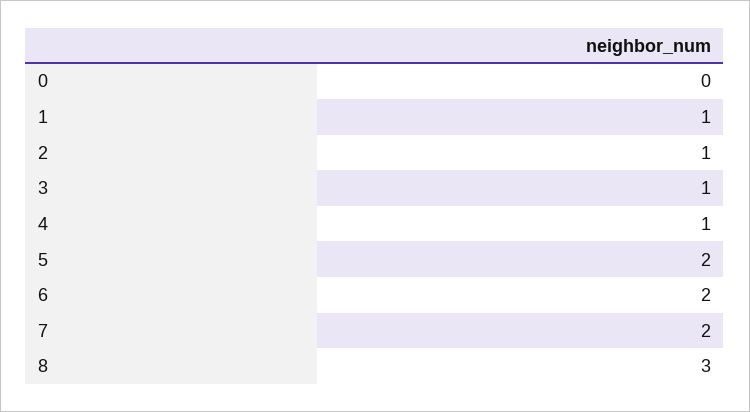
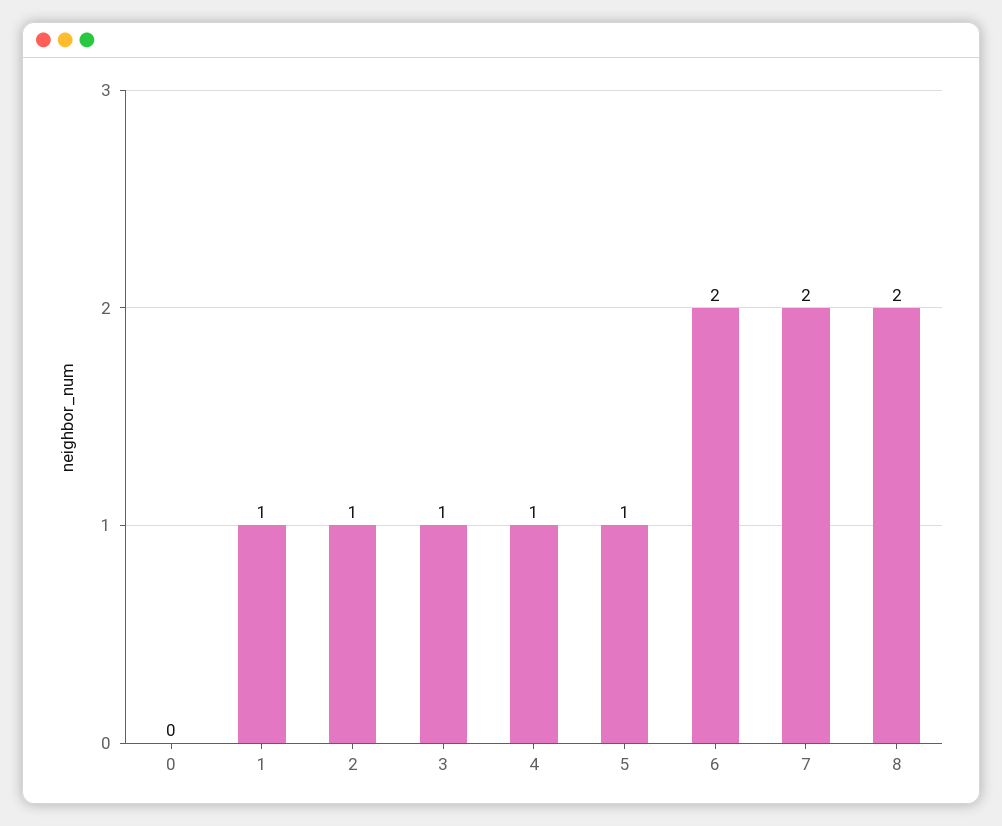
5: 2 -> 1
8: 3 -> 2

